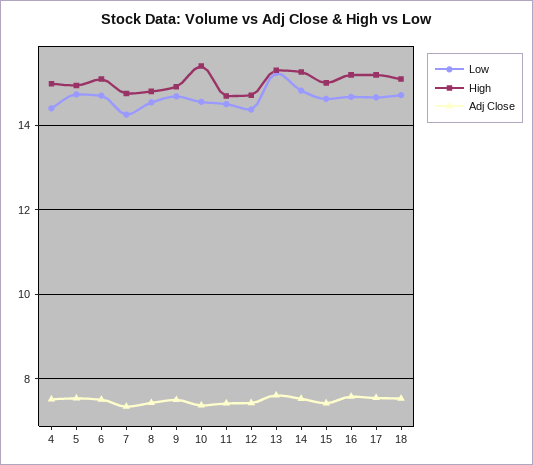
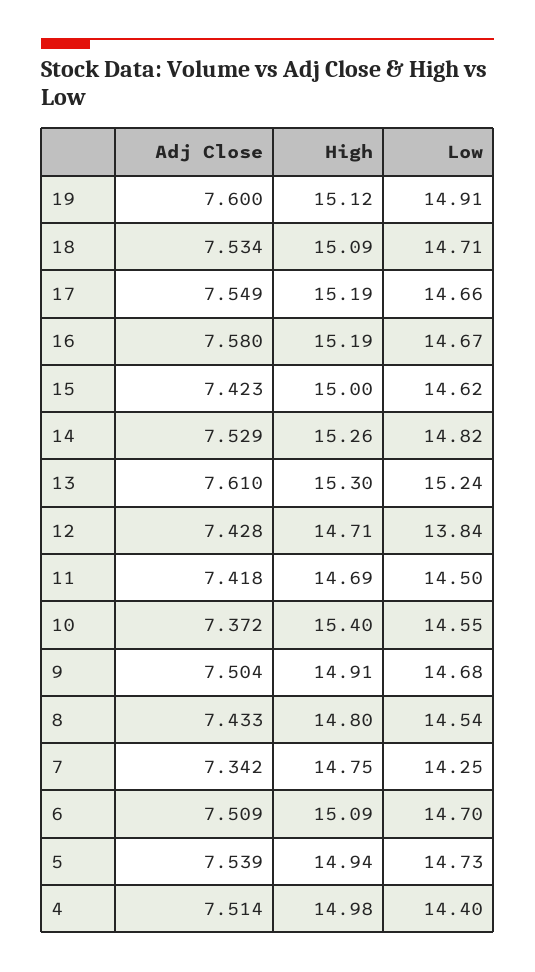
Low, 12: 14.4 -> 13.84
Adj Close, 19: none -> 7.6
High, 19: none -> 15.12
Low, 19: none -> 14.91

